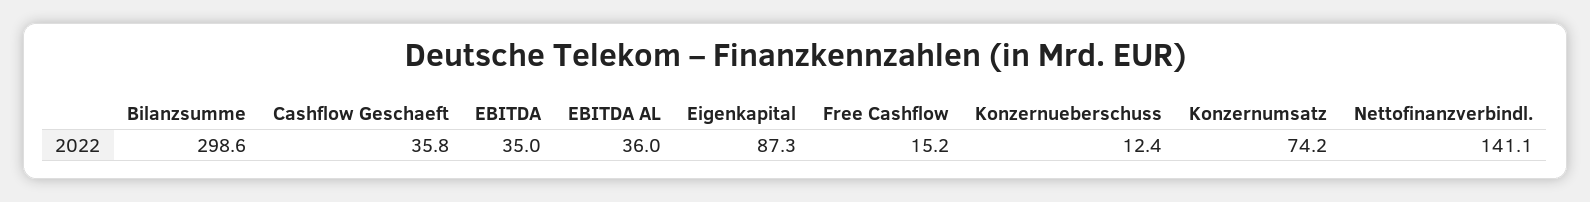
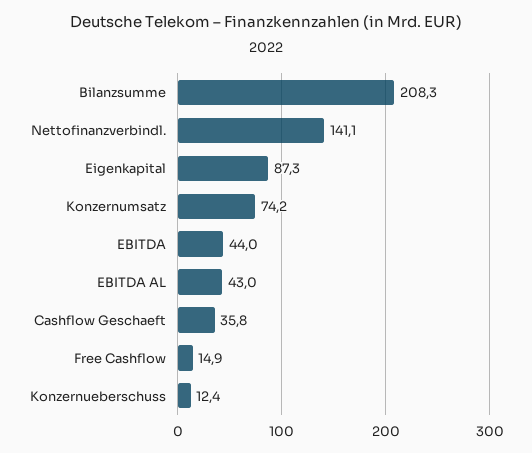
Bilanzsumme: 298.6 -> 208.3
EBITDA: 35 -> 44
EBITDA AL: 36 -> 43
Free Cashflow: 15.2 -> 14.9

